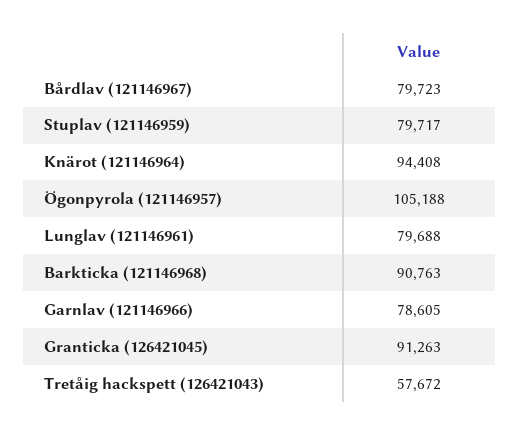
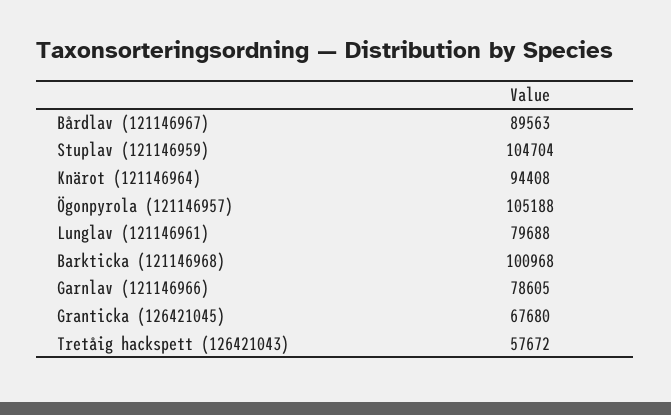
Bårdlav (121146967): 79723 -> 89563
Stuplav (121146959): 79717 -> 104704
Barkticka (121146968): 90763 -> 100968
Granticka (126421045): 91263 -> 67680

